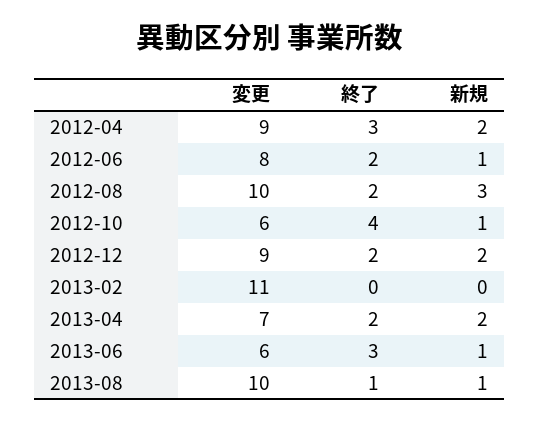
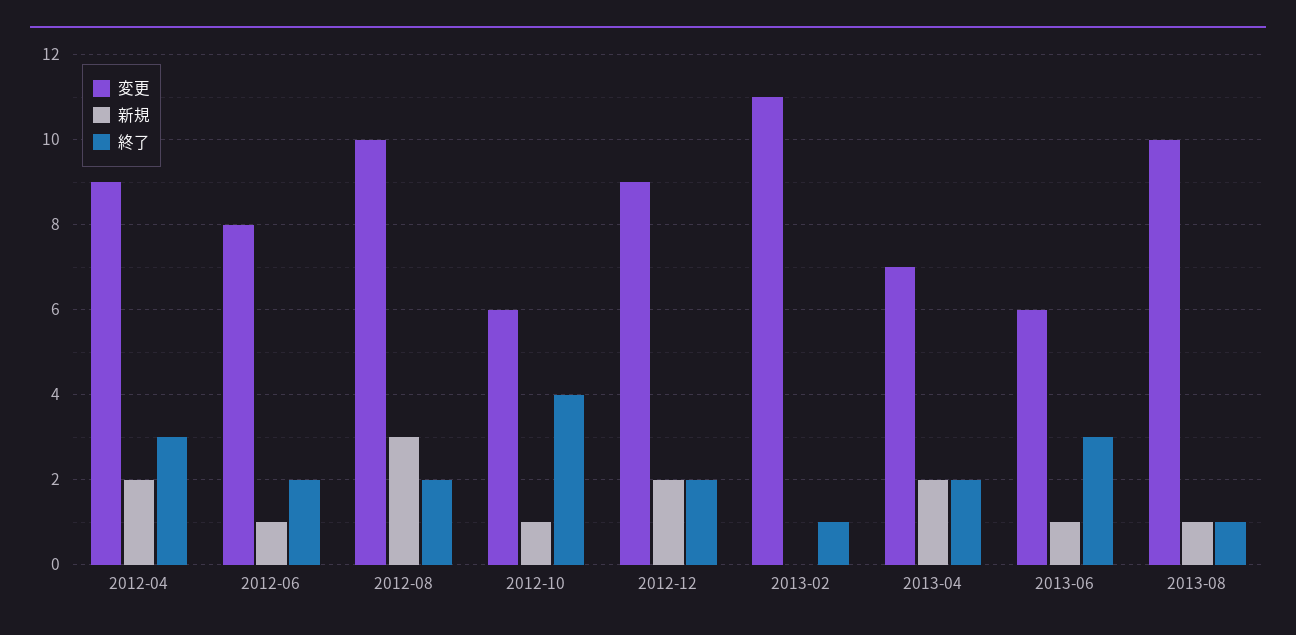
終了, 2013-02: 0 -> 1

